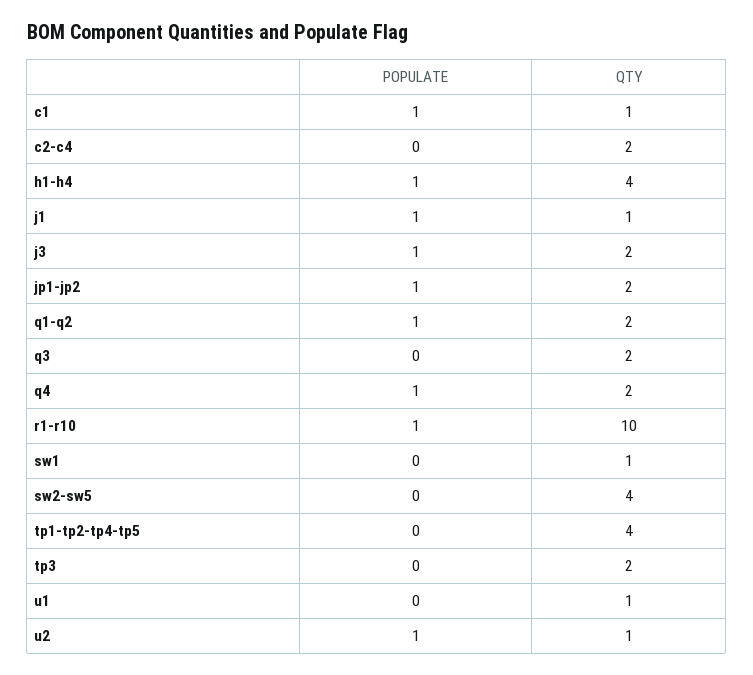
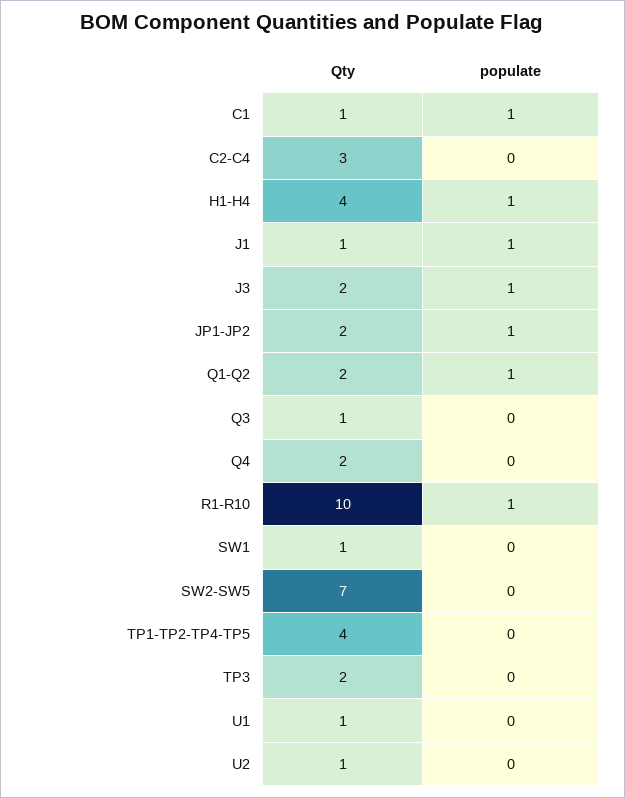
QTY, c2-c4: 2 -> 3
QTY, q3: 2 -> 1
POPULATE, q4: 1 -> 0
QTY, sw2-sw5: 4 -> 7
POPULATE, u2: 1 -> 0

